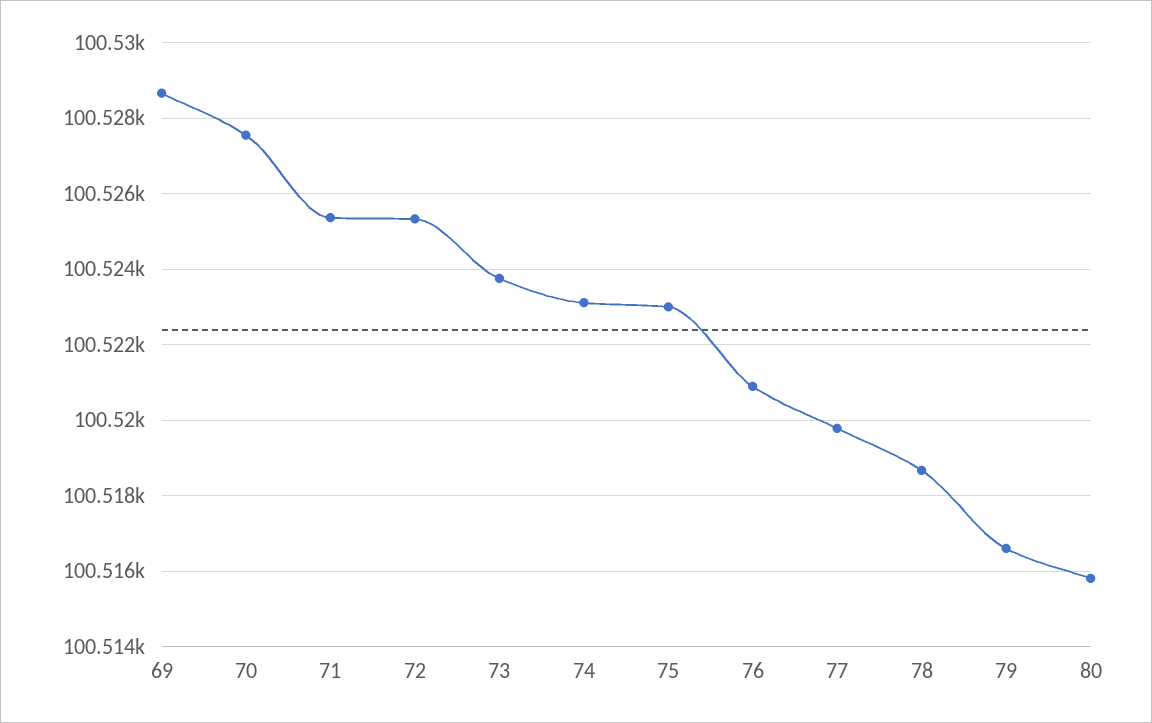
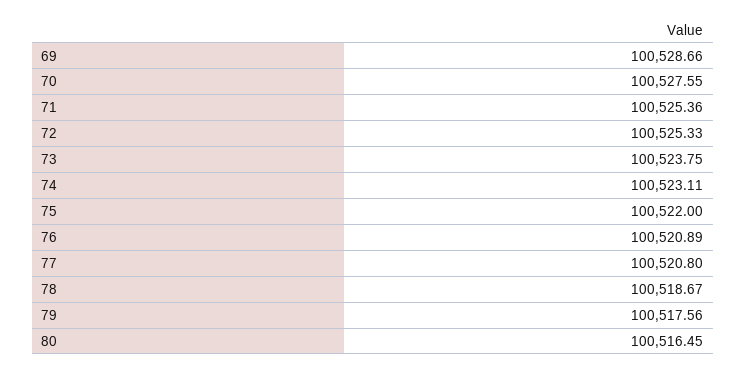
75: 100523 -> 100522
77: 100519.8 -> 100520.8
79: 100516.6 -> 100517.56
80: 100515.8 -> 100516.45

